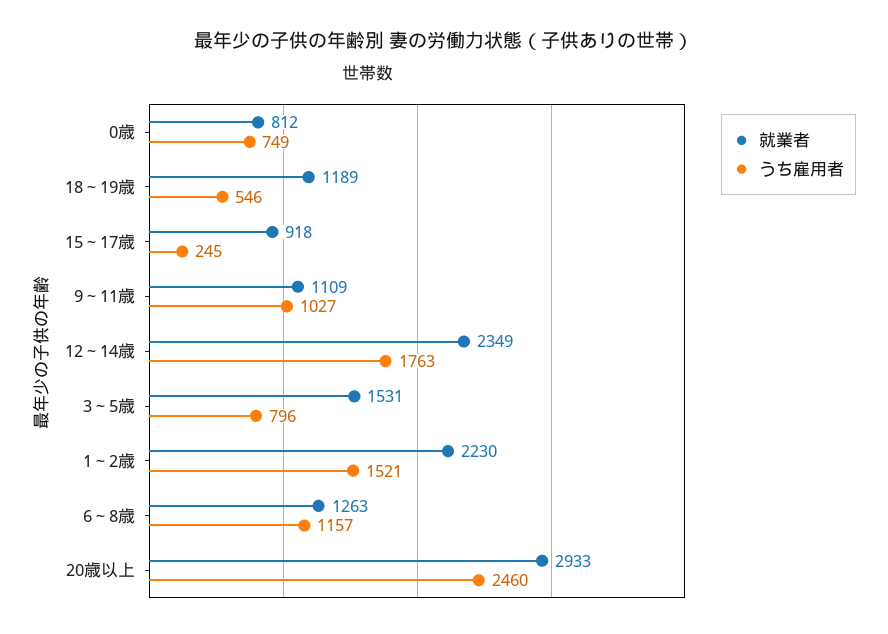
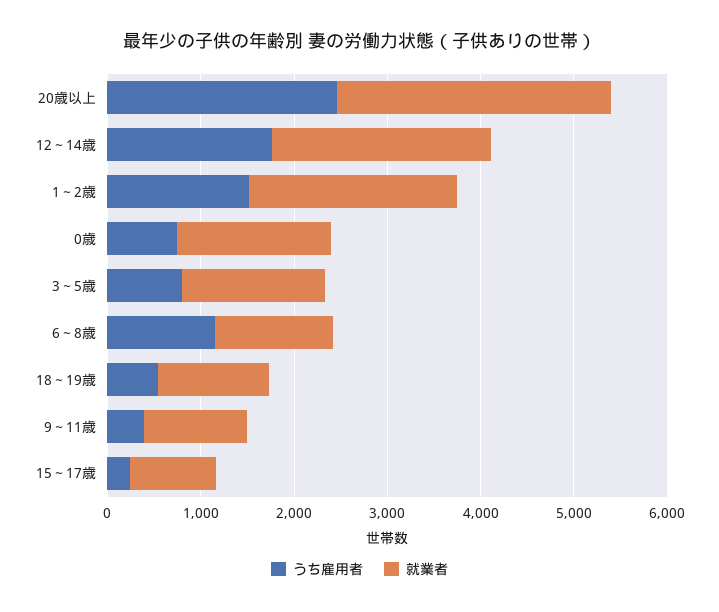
就業者, 0歳: 812 -> 1600
うち雇用者, 9～11歳: 1027 -> 400

